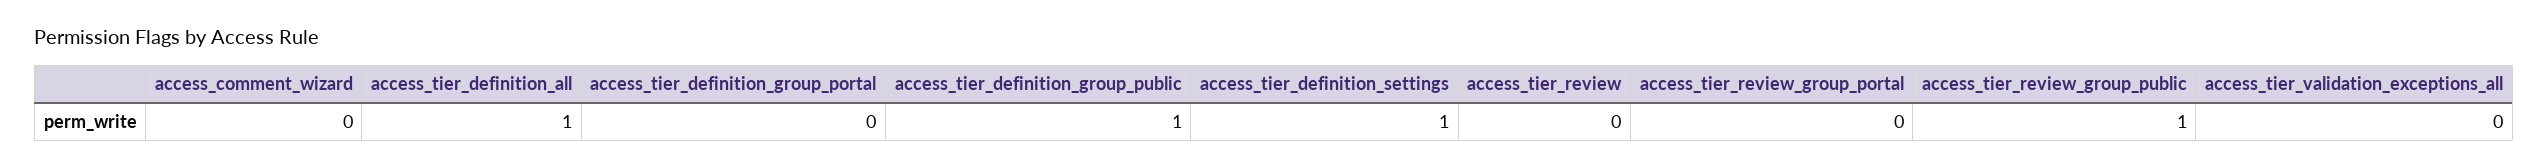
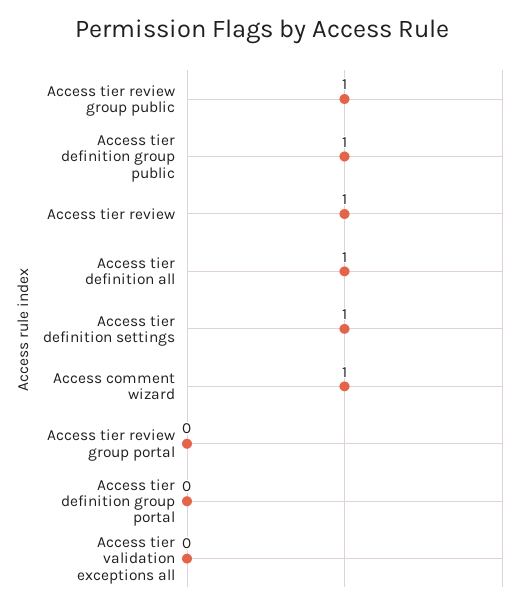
access_comment_wizard: 0 -> 1
access_tier_review: 0 -> 1

